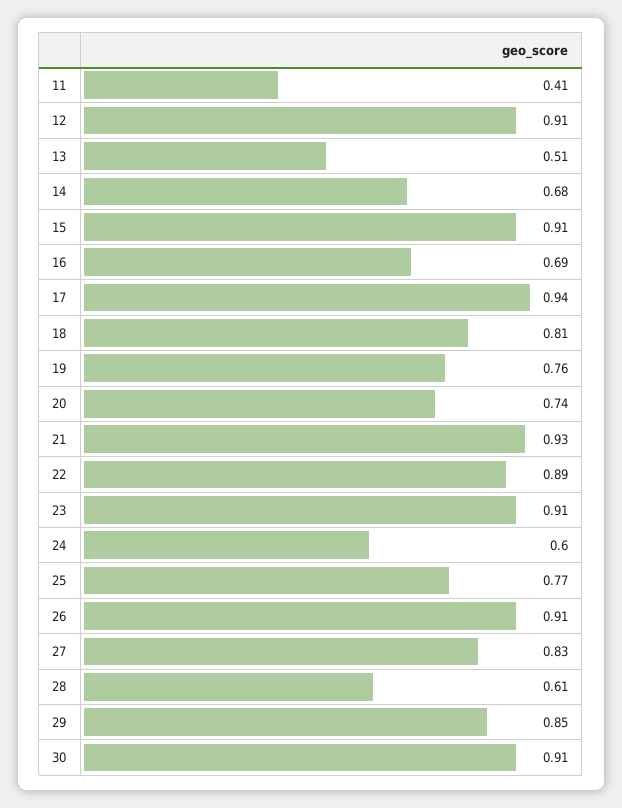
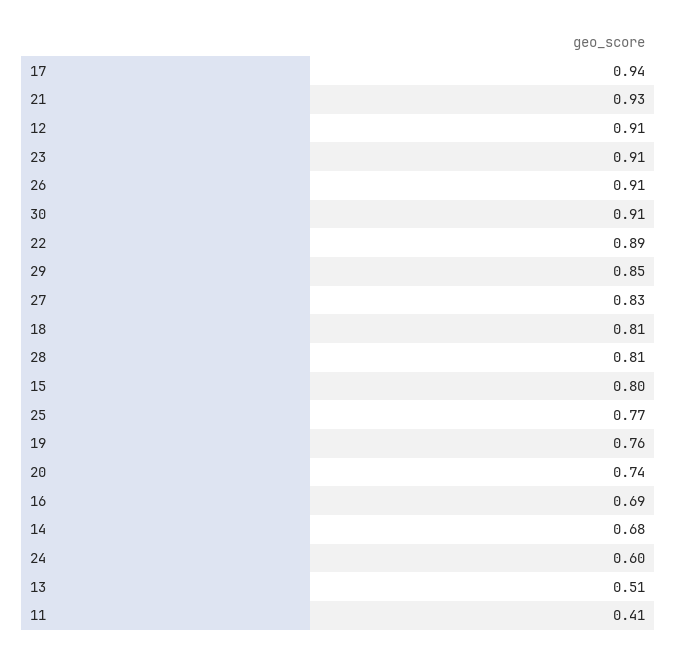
15: 0.91 -> 0.8
28: 0.61 -> 0.81

